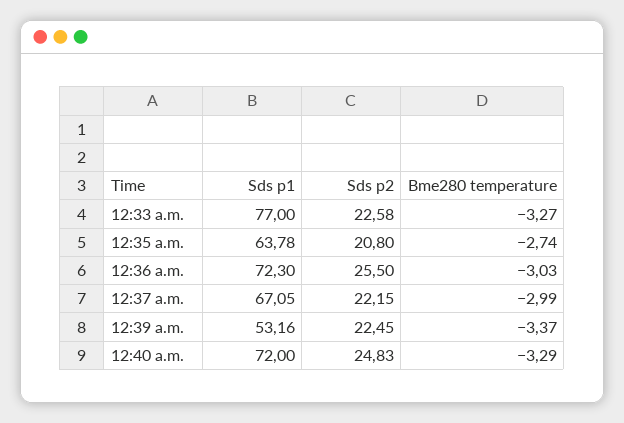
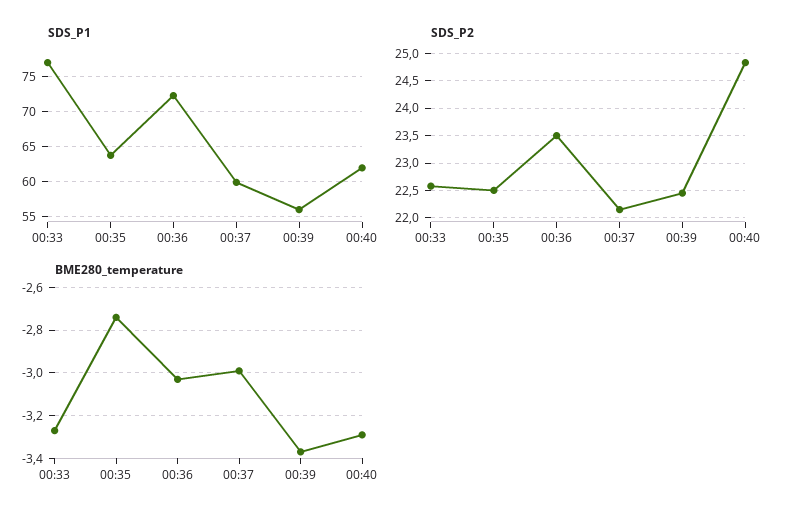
Sds p2, 12:35 a.m.: 20.8 -> 22.5
Sds p2, 12:36 a.m.: 25.5 -> 23.5
Sds p1, 12:37 a.m.: 67.05 -> 60
Sds p1, 12:39 a.m.: 53.16 -> 56
Sds p1, 12:40 a.m.: 72 -> 62

